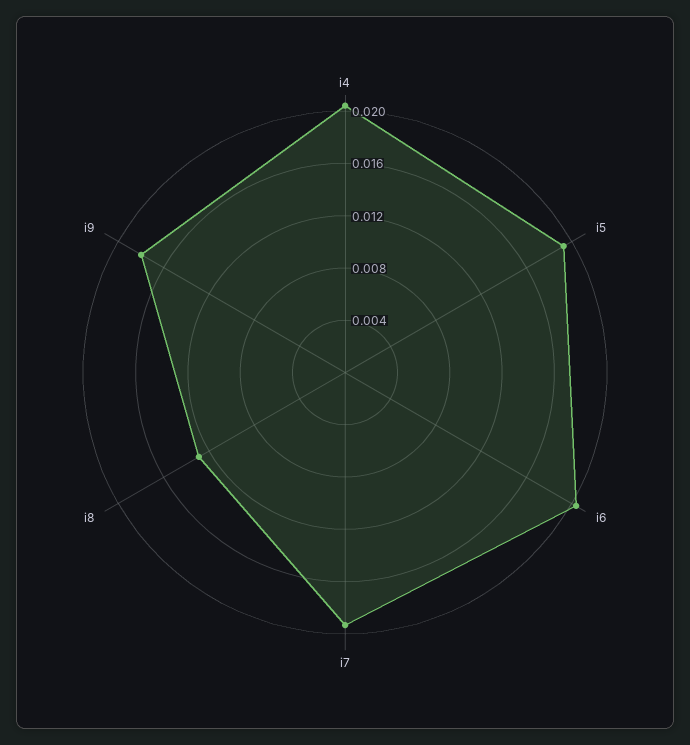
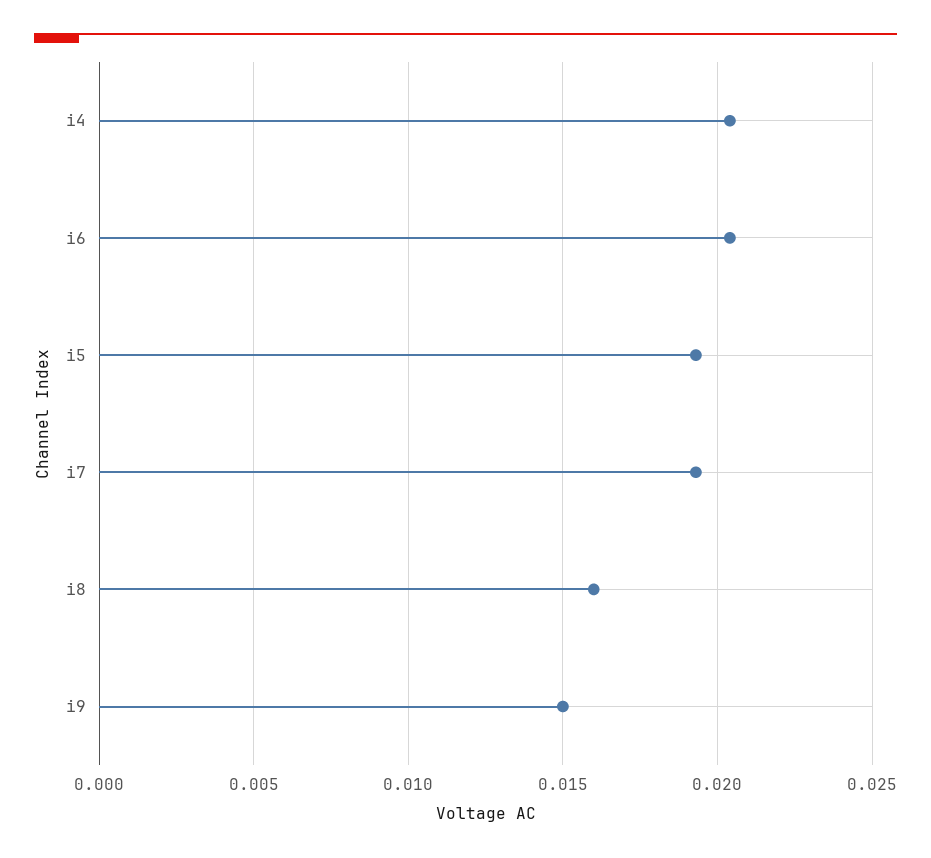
i8: 0.013 -> 0.016
i9: 0.018 -> 0.015

